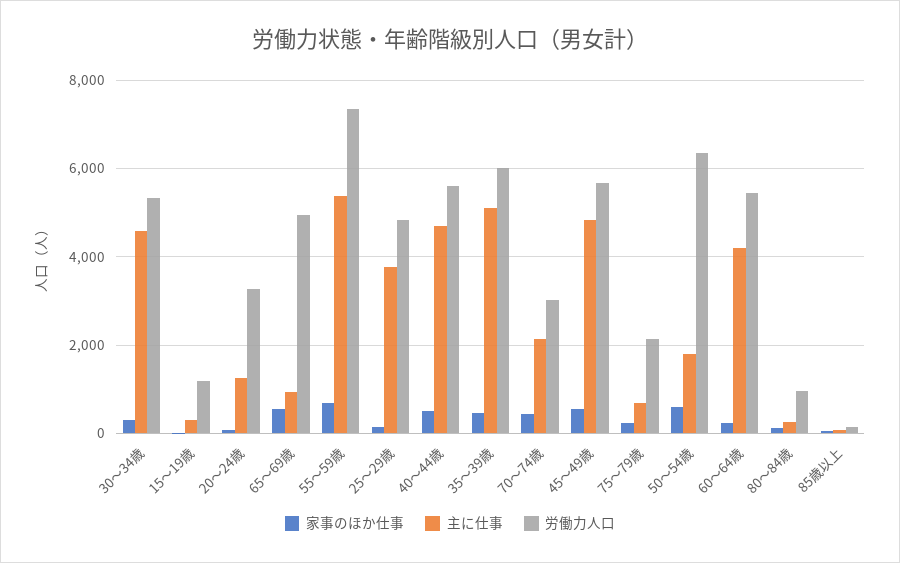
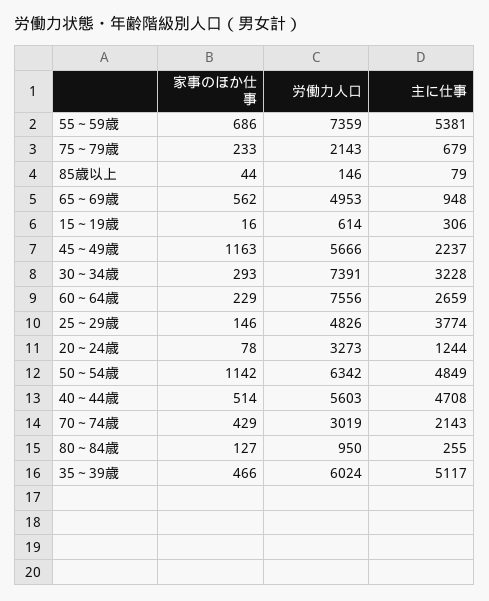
主に仕事, 30～34歳: 4600 -> 3228
労働力人口, 30～34歳: 5400 -> 7391
労働力人口, 15～19歳: 1200 -> 614
家事のほか仕事, 45～49歳: 600 -> 1163
主に仕事, 45～49歳: 4800 -> 2237
家事のほか仕事, 50～54歳: 600 -> 1142
主に仕事, 50～54歳: 1800 -> 4849
主に仕事, 60～64歳: 4200 -> 2659
労働力人口, 60～64歳: 5400 -> 7556

